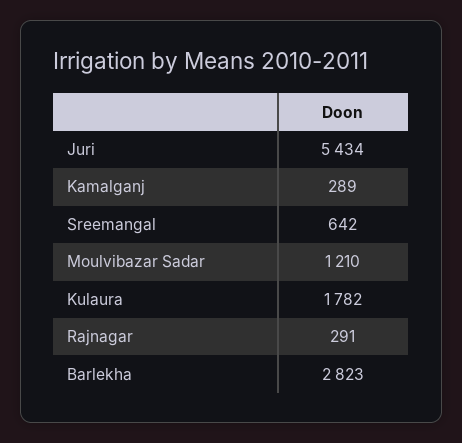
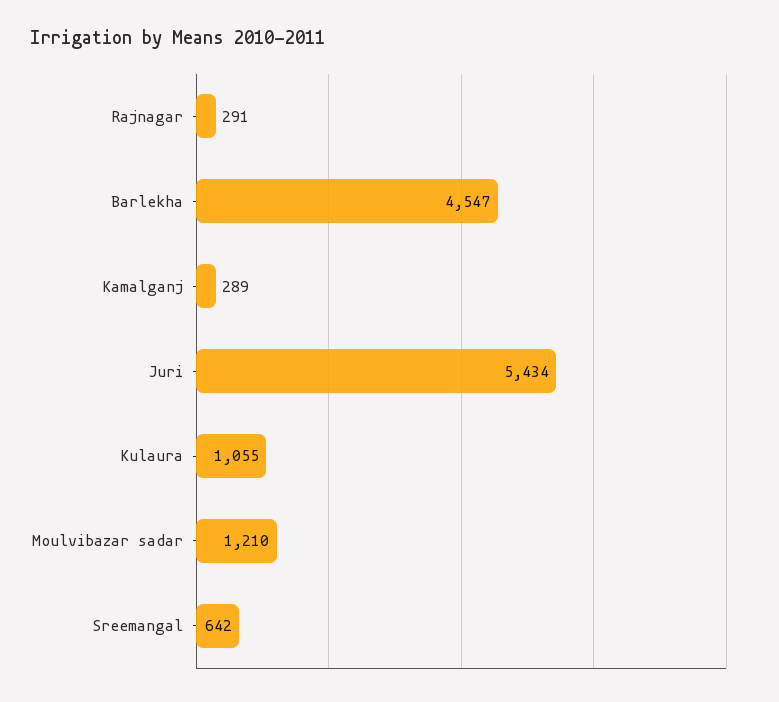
Kulaura: 1782 -> 1055
Barlekha: 2823 -> 4547

